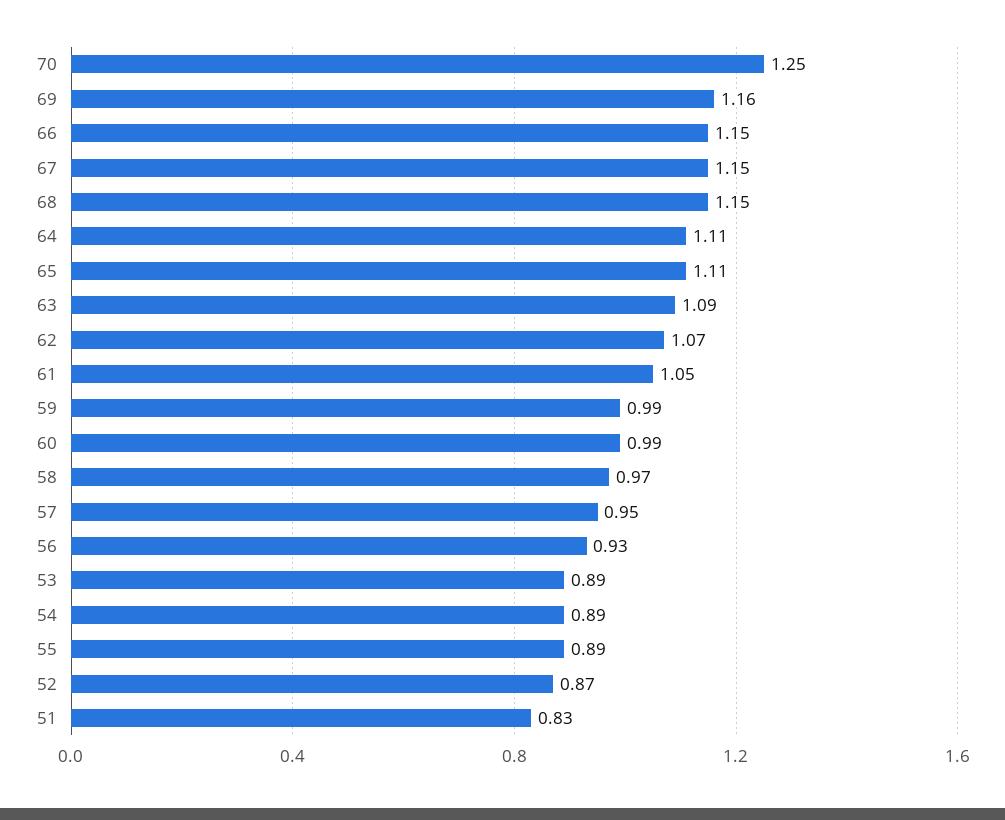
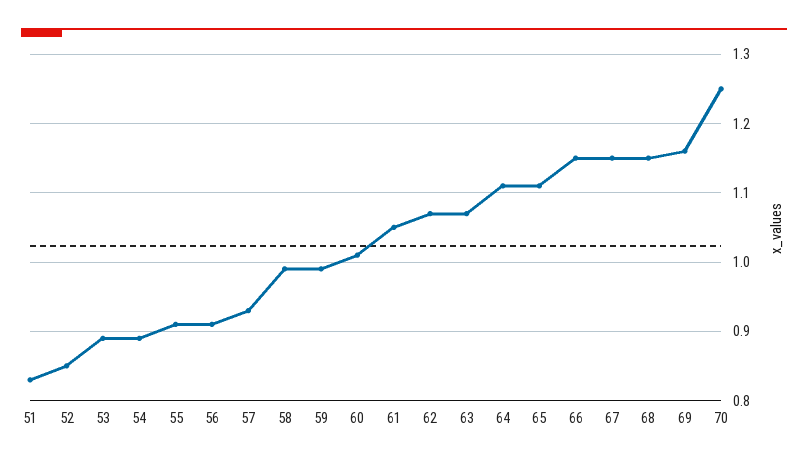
63: 1.09 -> 1.07
60: 0.99 -> 1.01
58: 0.97 -> 0.99
57: 0.95 -> 0.93
56: 0.93 -> 0.91
55: 0.89 -> 0.91
52: 0.87 -> 0.85

